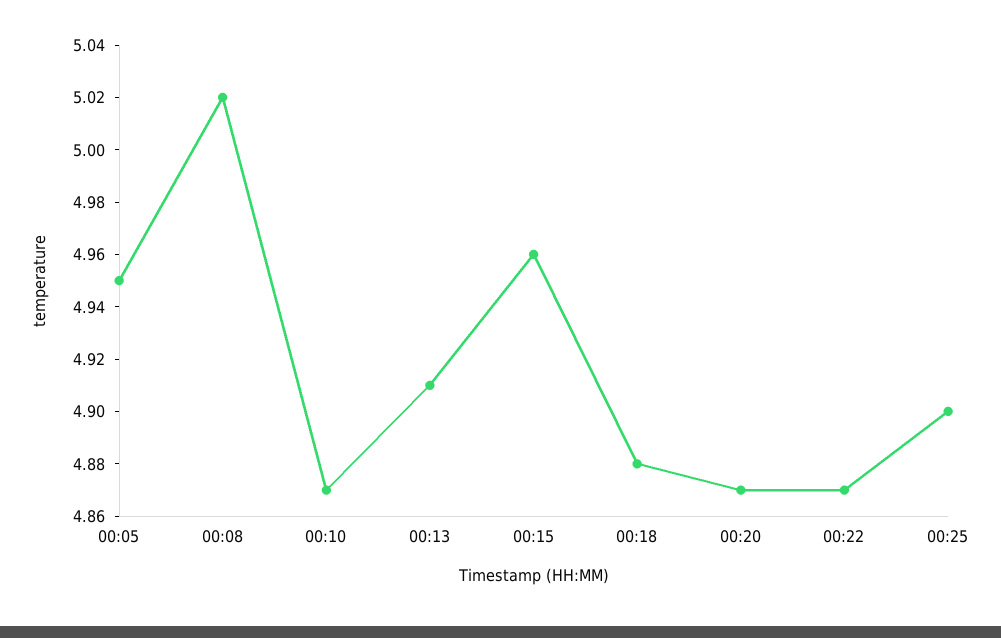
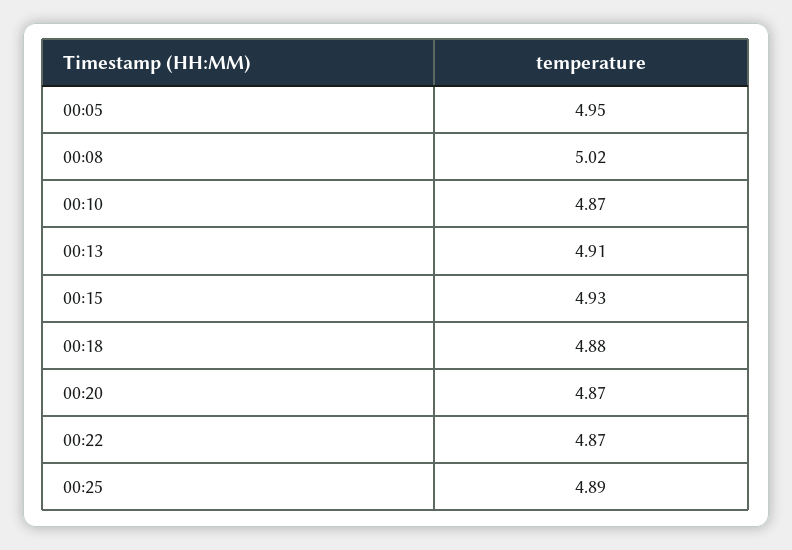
00:15: 4.96 -> 4.93
00:25: 4.9 -> 4.89

